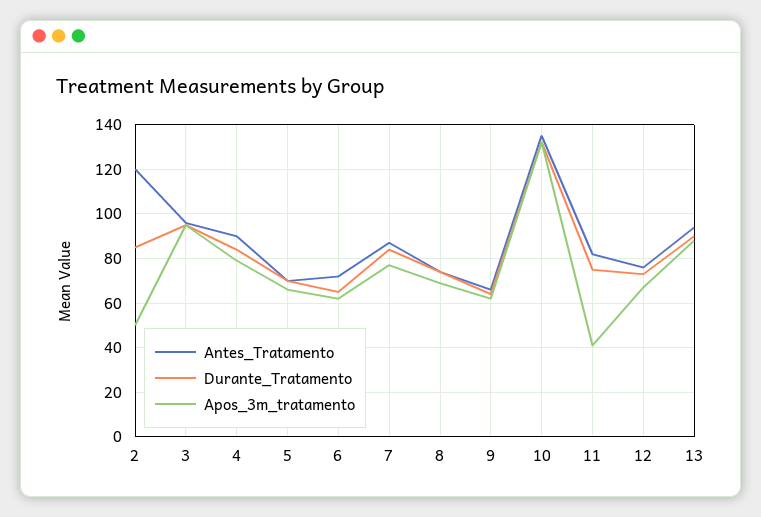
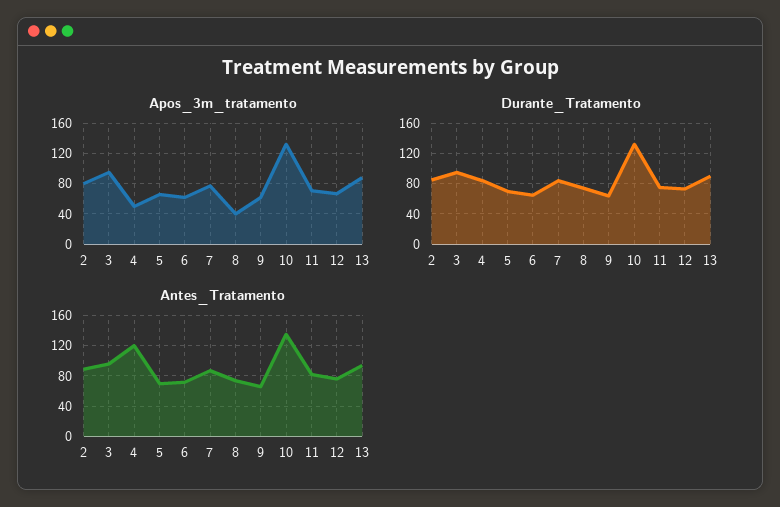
Antes_Tratamento, 2: 120 -> 90
Apos_3m_tratamento, 2: 50 -> 80
Antes_Tratamento, 4: 90 -> 120
Apos_3m_tratamento, 4: 80 -> 50
Apos_3m_tratamento, 8: 70 -> 40
Apos_3m_tratamento, 11: 40 -> 70

